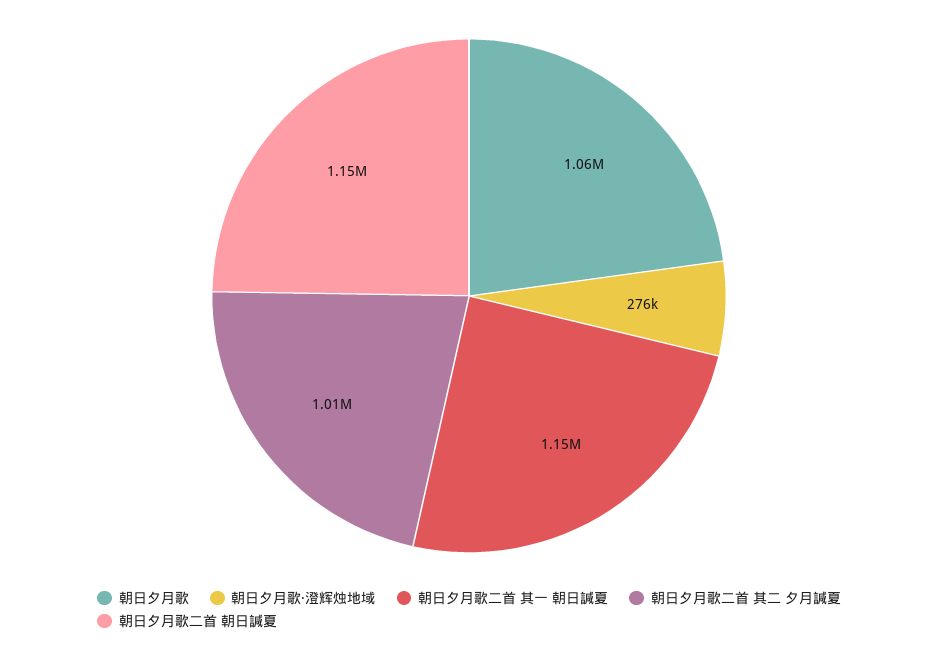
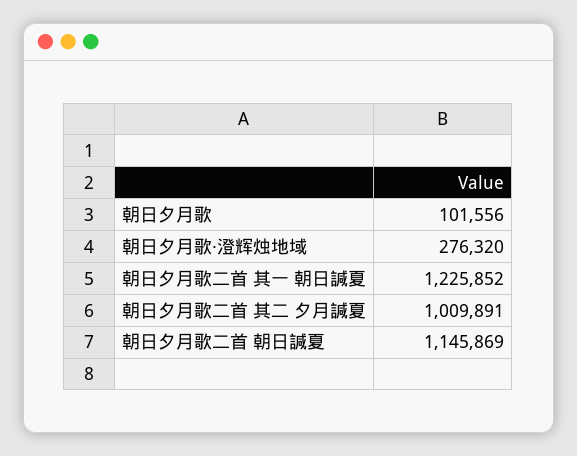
朝日夕月歌: 1060000 -> 101556
朝日夕月歌二首 其一 朝日諴夏: 1150000 -> 1225852

